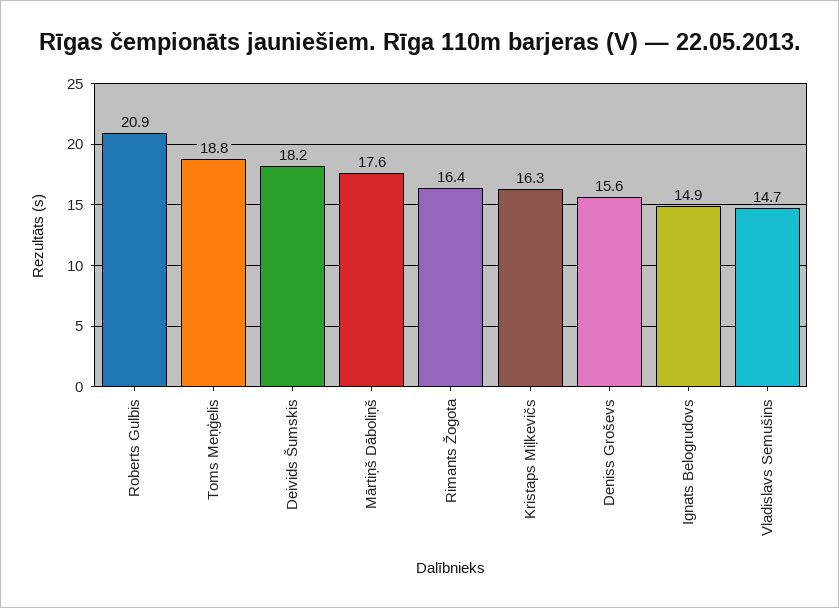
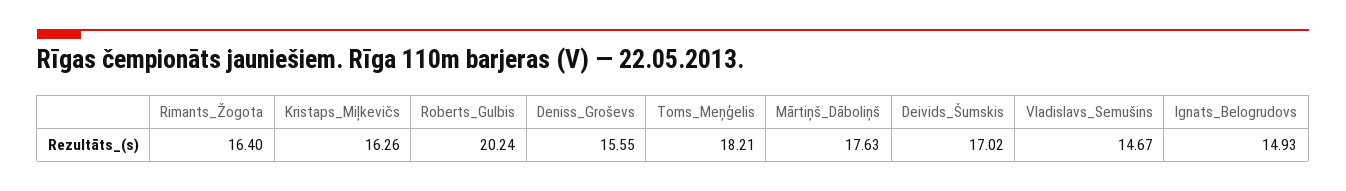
Roberts Gulbis: 20.9 -> 20.24
Toms Meņģelis: 18.8 -> 18.21
Deivids Šumskis: 18.2 -> 17.02

